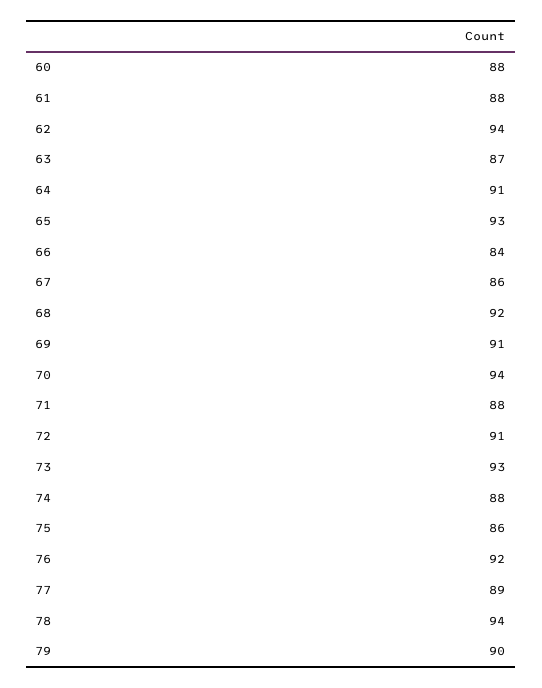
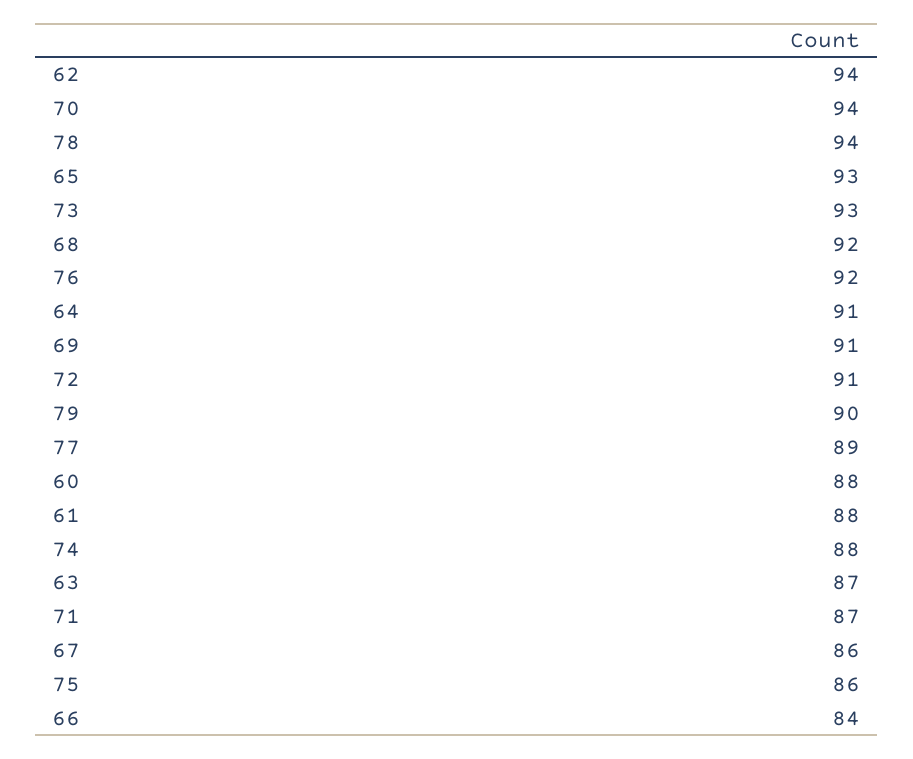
71: 88 -> 87

